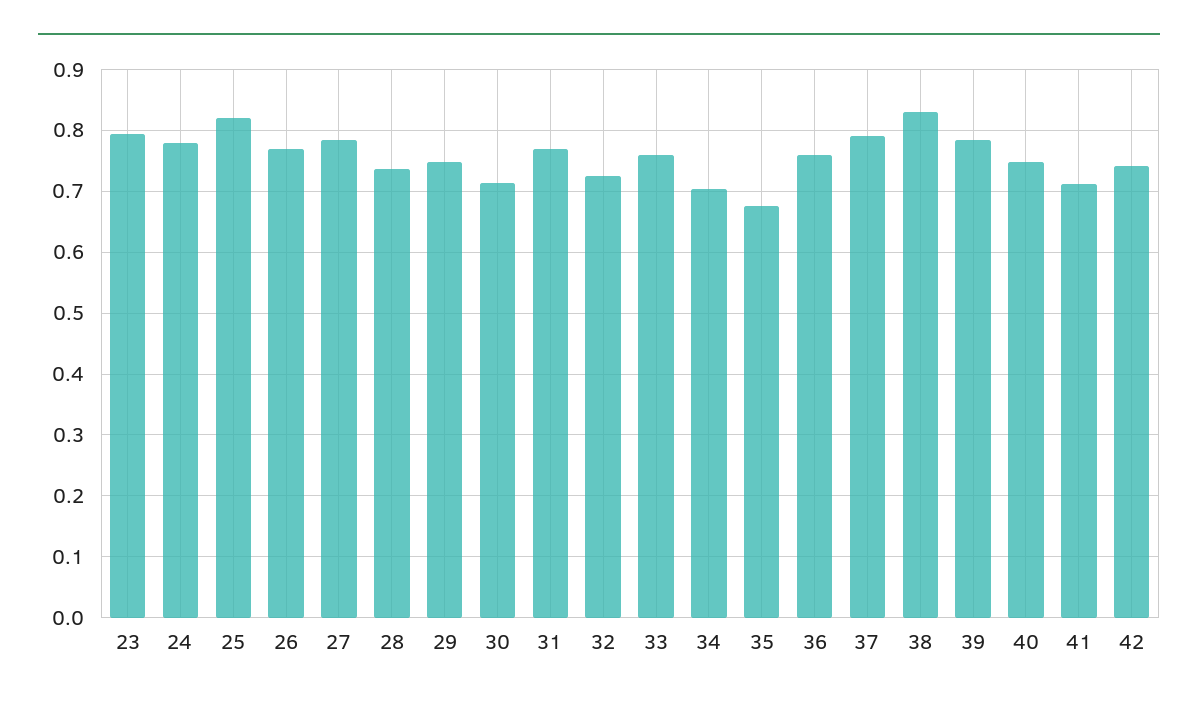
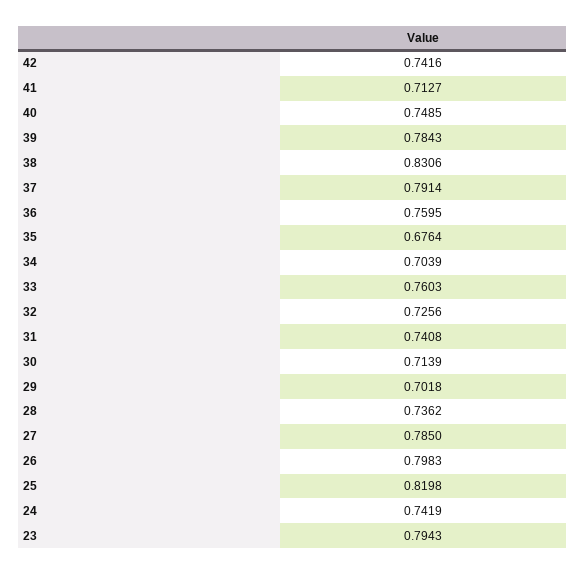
24: 0.78 -> 0.7419
26: 0.77 -> 0.7983
29: 0.75 -> 0.7018
31: 0.77 -> 0.7408

